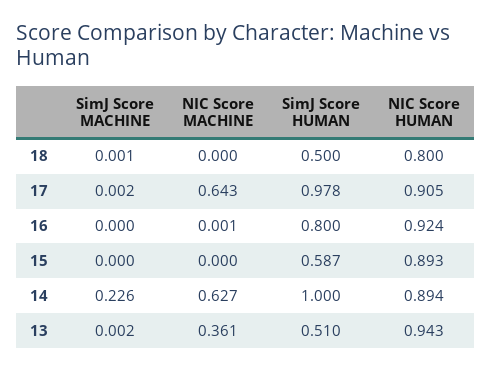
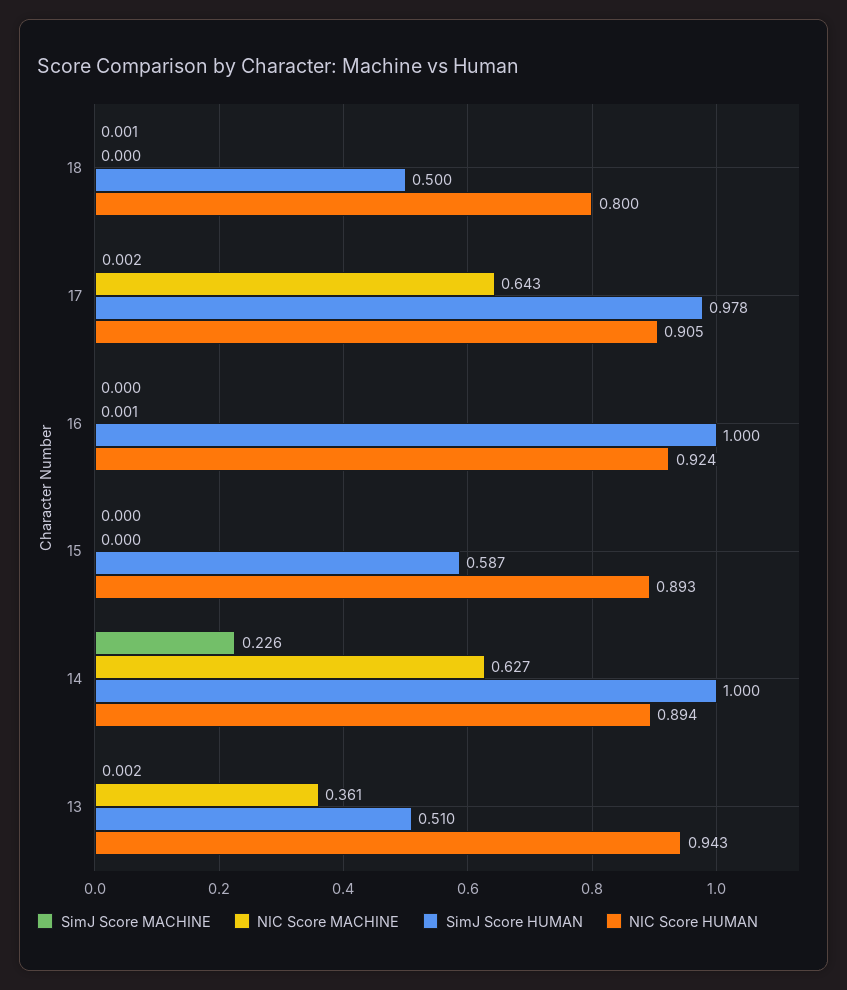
SimJ Score HUMAN, 16: 0.8 -> 1

